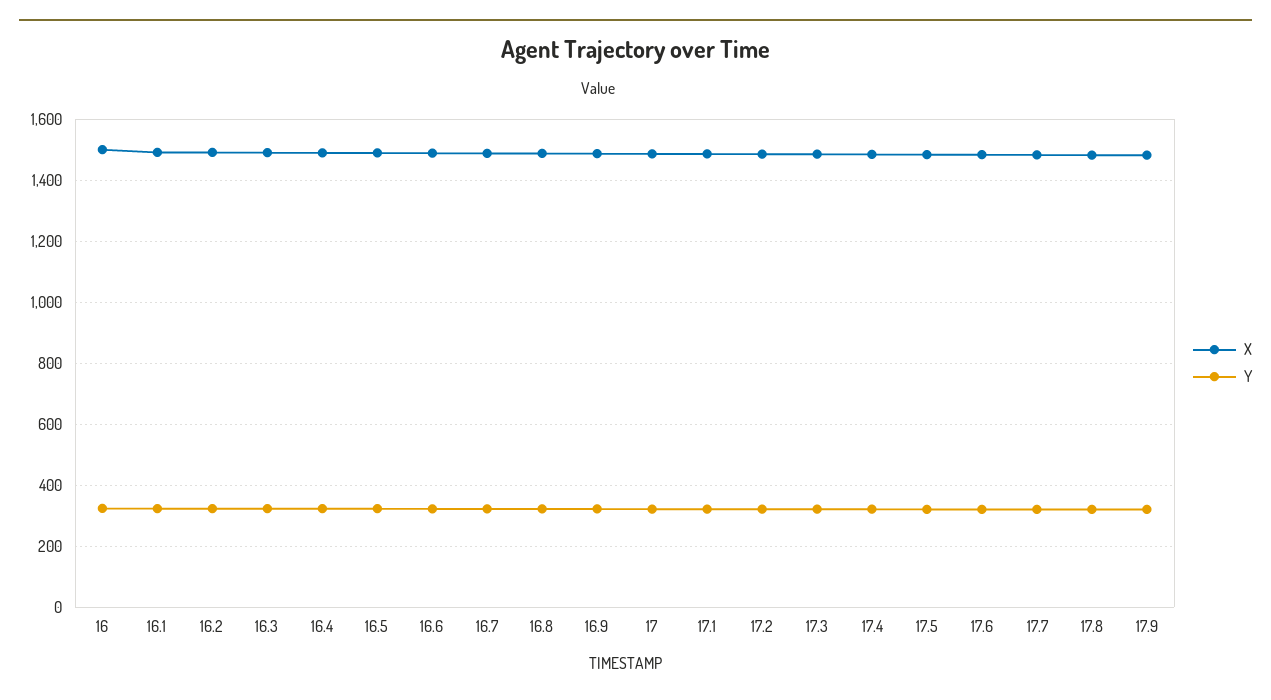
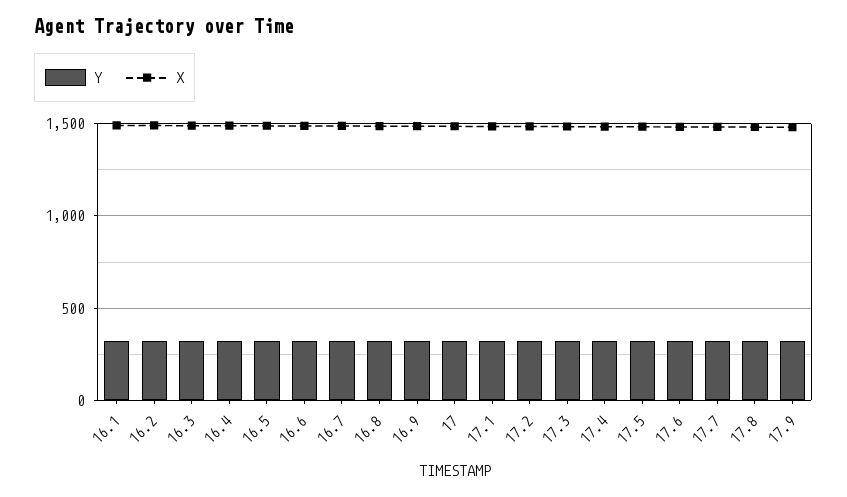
X, 16: 1500 -> none
Y, 16: 320 -> none

